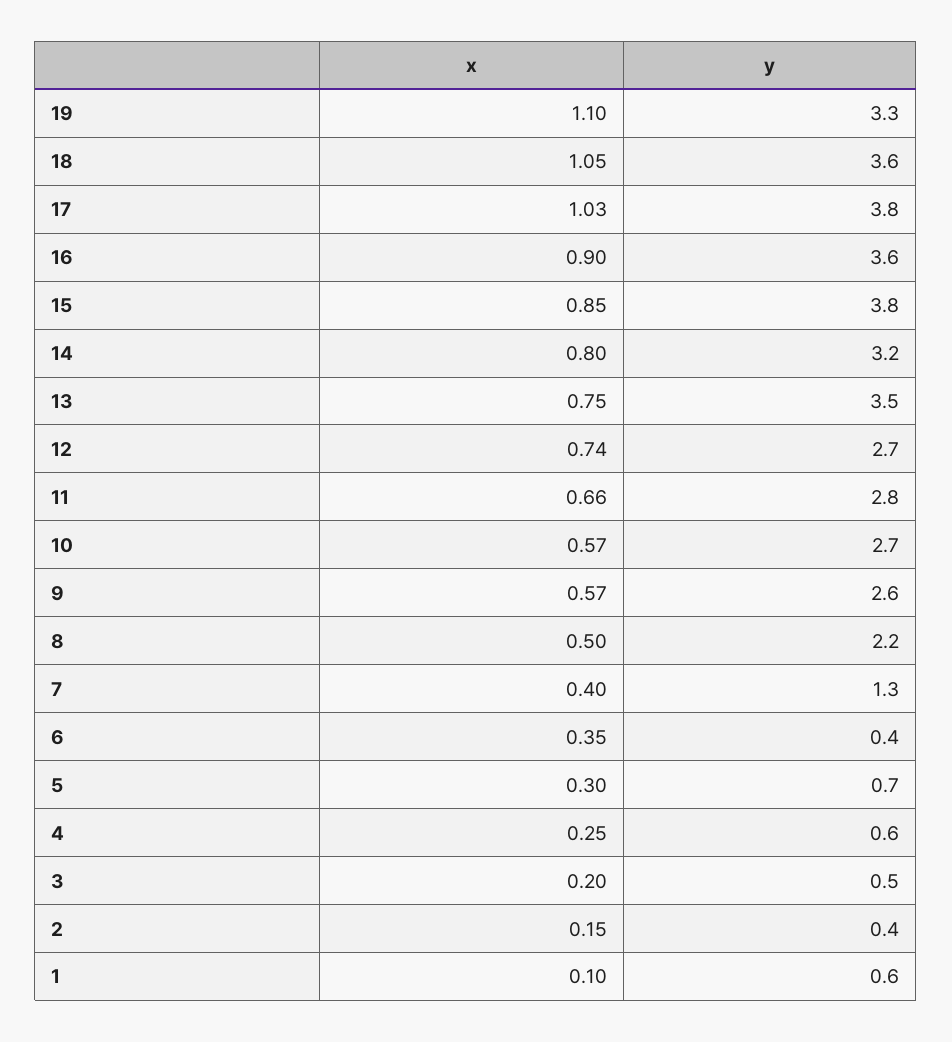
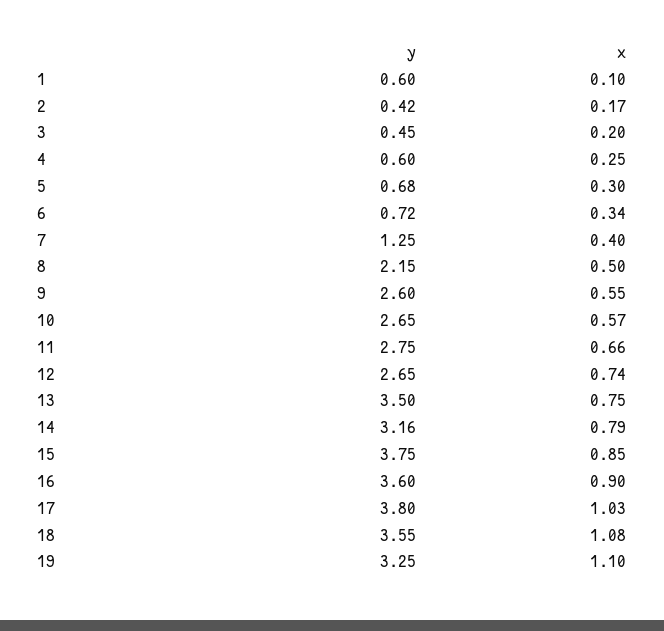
x, 18: 1.05 -> 1.08
x, 14: 0.8 -> 0.79
x, 9: 0.57 -> 0.55
x, 6: 0.35 -> 0.34
y, 6: 0.4 -> 0.72
x, 2: 0.15 -> 0.17

